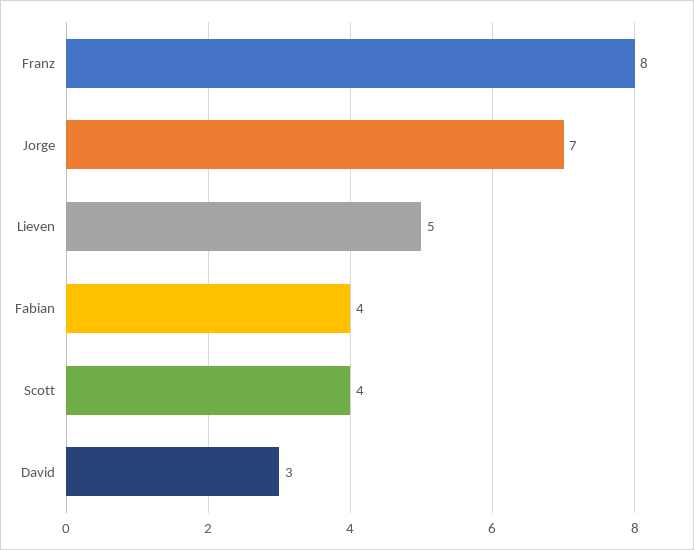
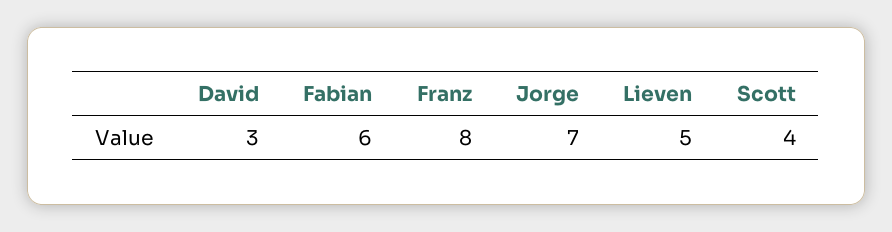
Fabian: 4 -> 6

